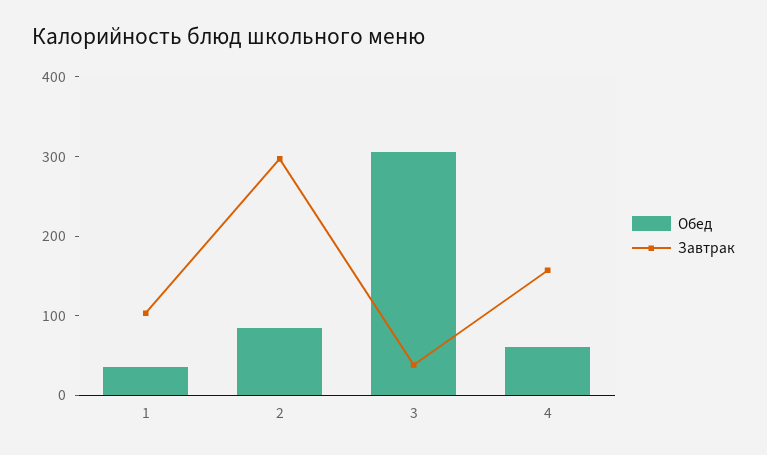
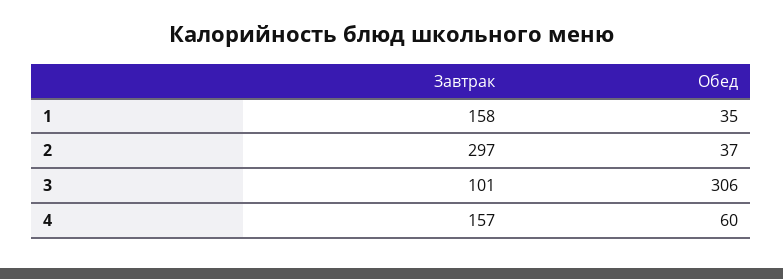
Завтрак, 1: 100 -> 158
Обед, 2: 80 -> 37
Завтрак, 3: 40 -> 101

